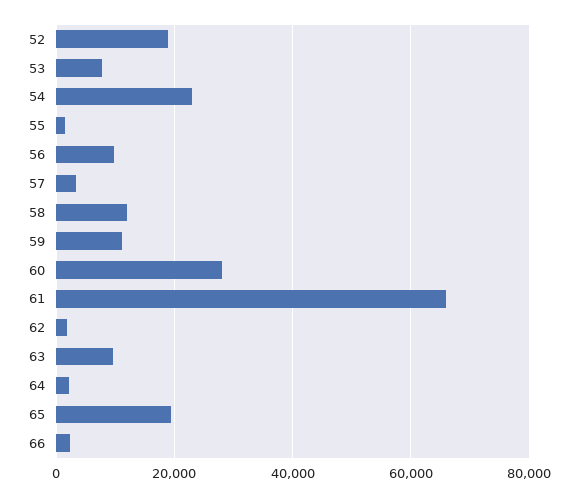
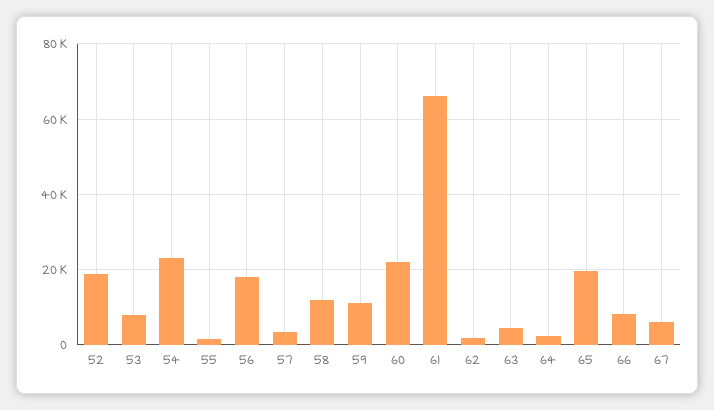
56: 10000 -> 18000
60: 28000 -> 22000
63: 10000 -> 4000
66: 2000 -> 8000
67: none -> 6000

